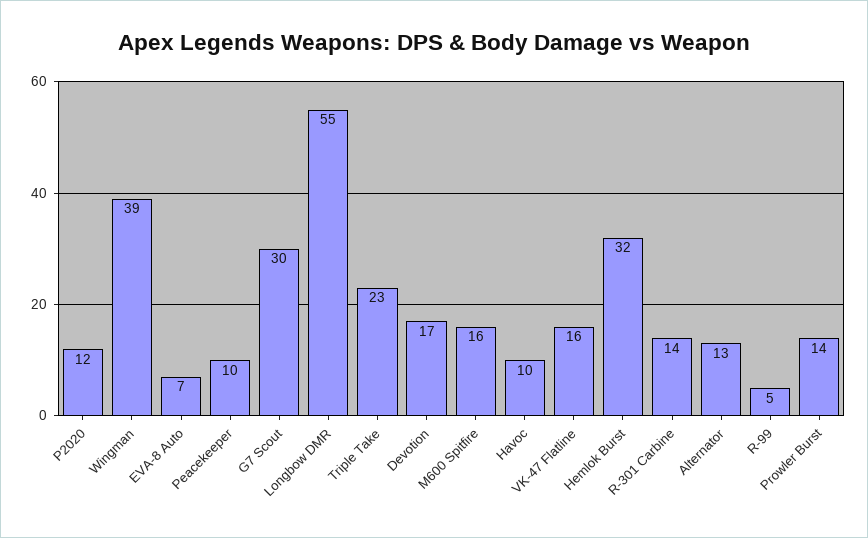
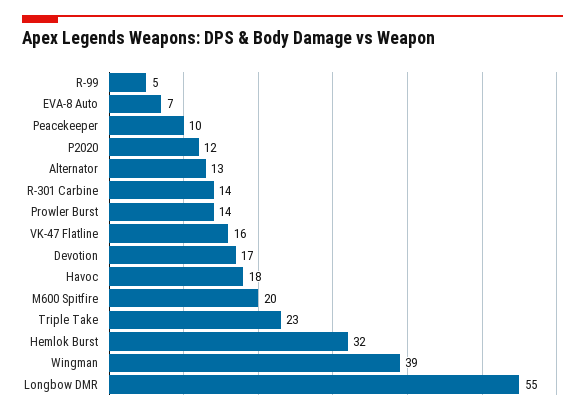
G7 Scout: 30 -> none
M600 Spitfire: 16 -> 20
Havoc: 10 -> 18

